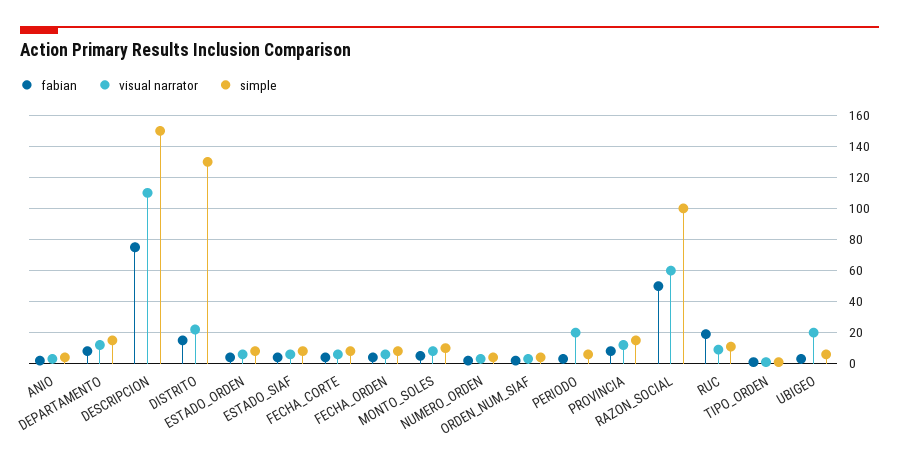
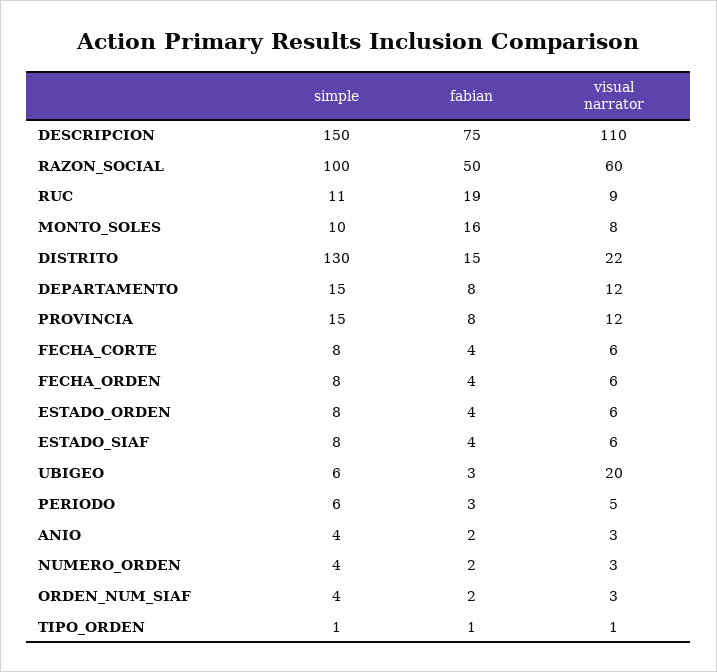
fabian, MONTO_SOLES: 5 -> 16
visual narrator, PERIODO: 20 -> 5

